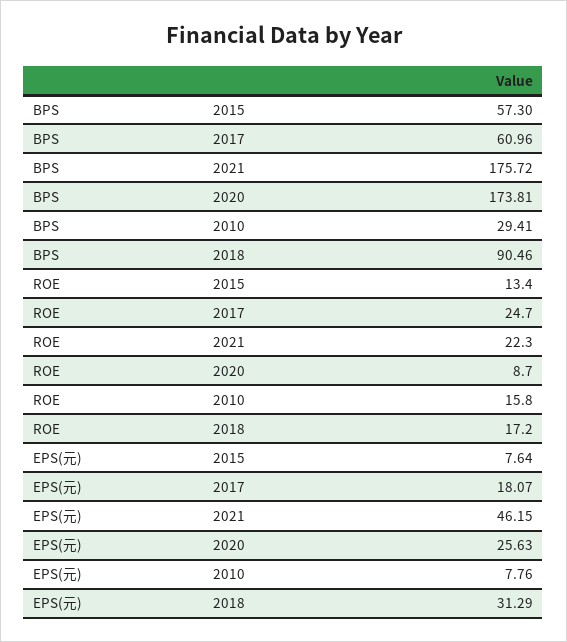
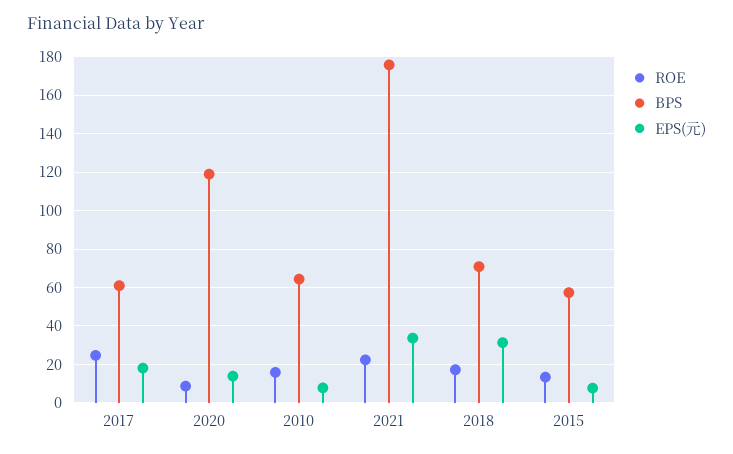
BPS, 2020: 173.81 -> 120
BPS, 2010: 29.41 -> 65
BPS, 2018: 90.46 -> 70
EPS(元), 2021: 46.15 -> 35
EPS(元), 2020: 25.63 -> 15

